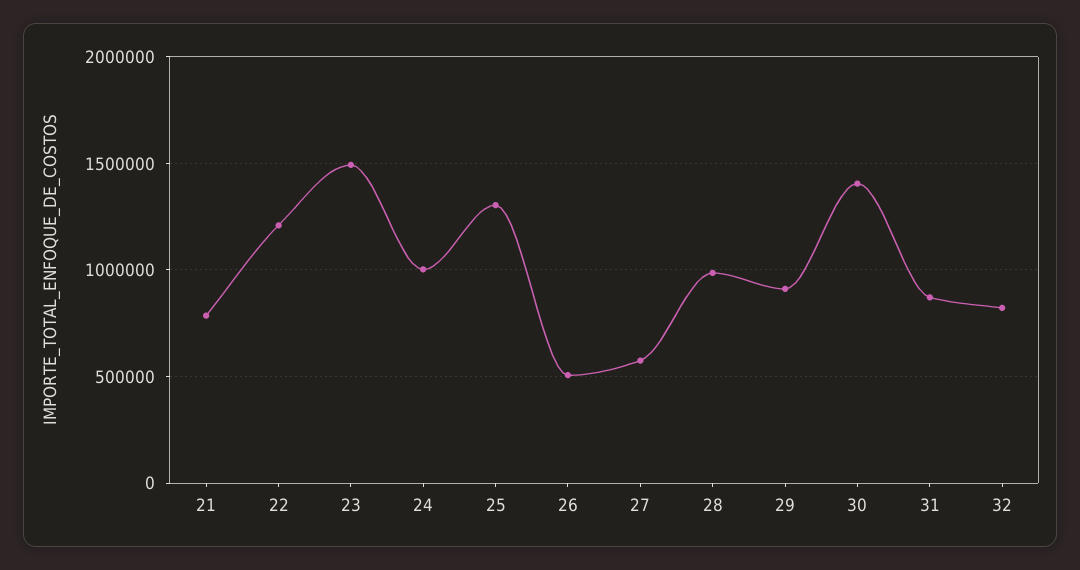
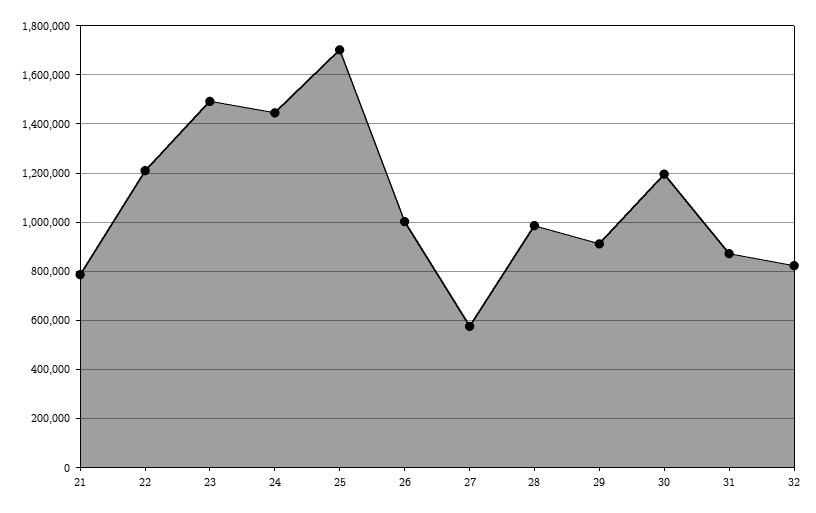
24: 1000000 -> 1450000
25: 1300000 -> 1700000
26: 500000 -> 1000000
30: 1400000 -> 1200000

